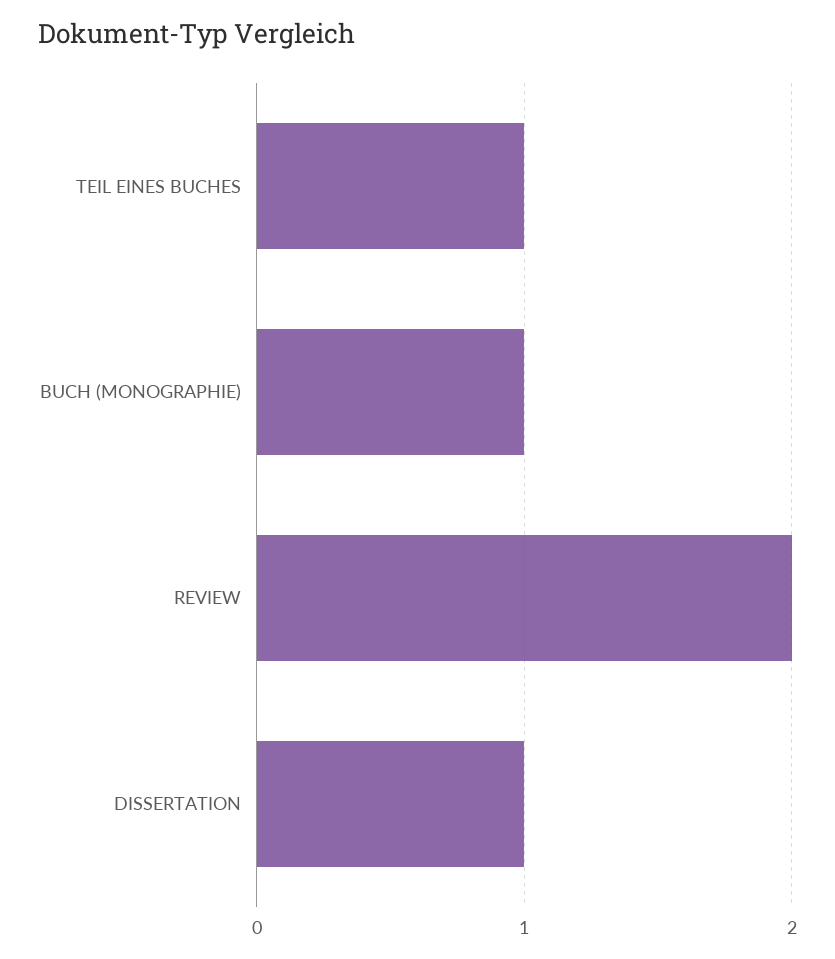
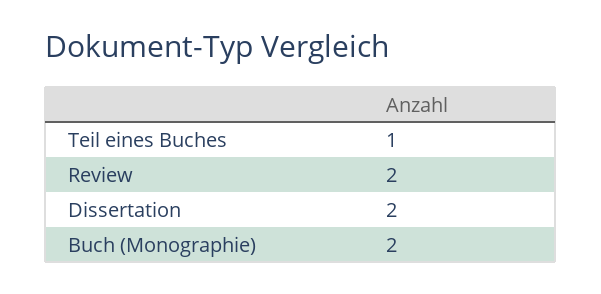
BUCH (MONOGRAPHIE): 1 -> 2
DISSERTATION: 1 -> 2

